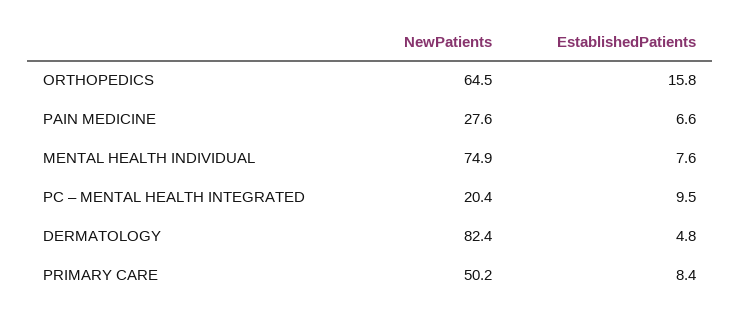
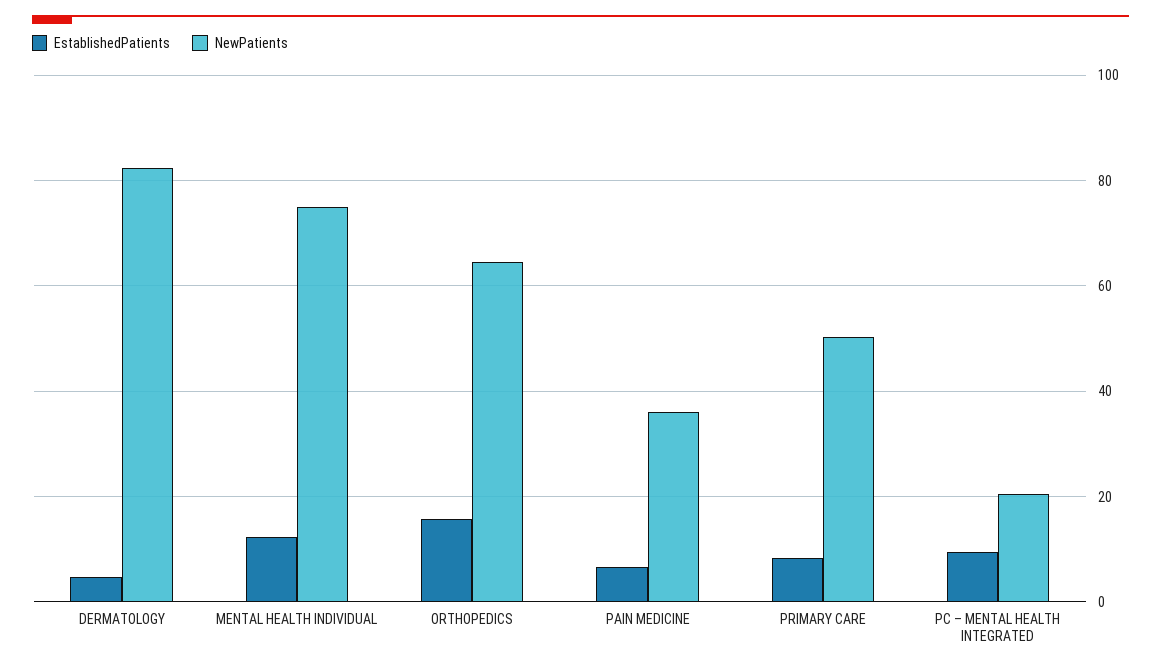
NewPatients, PAIN MEDICINE: 27.6 -> 36
EstablishedPatients, MENTAL HEALTH INDIVIDUAL: 7.6 -> 12

